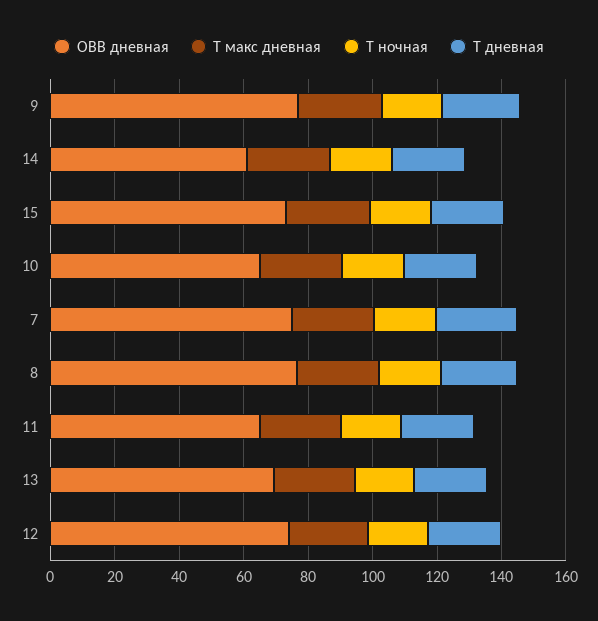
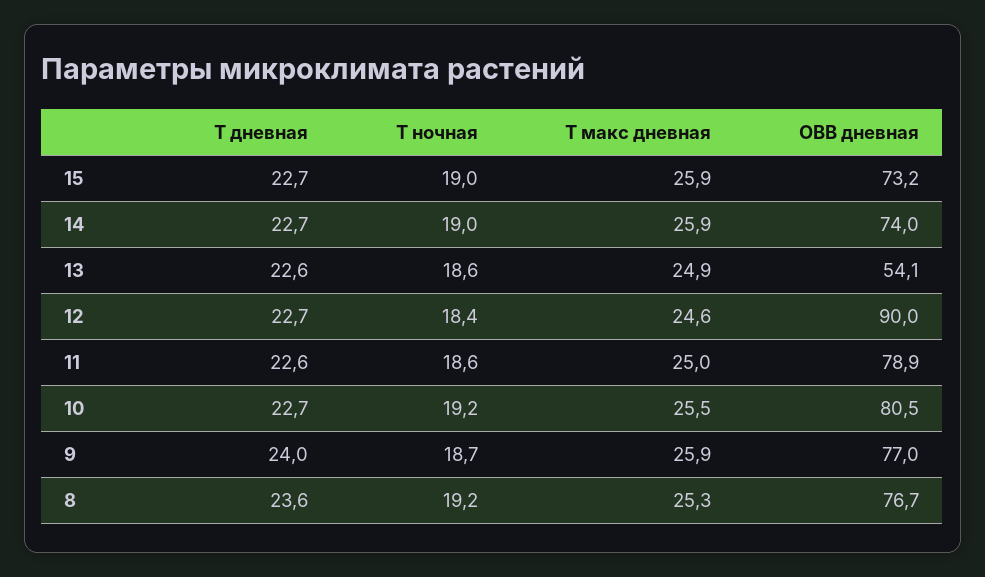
ОВВ дневная, 14: 60 -> 74
ОВВ дневная, 10: 65 -> 80.5
ОВВ дневная, 7: 75 -> none
Т макс дневная, 7: 25 -> none
Т ночная, 7: 20 -> none
Т дневная, 7: 25 -> none
ОВВ дневная, 11: 65 -> 78.9
ОВВ дневная, 13: 70 -> 54.1
ОВВ дневная, 12: 75 -> 90

